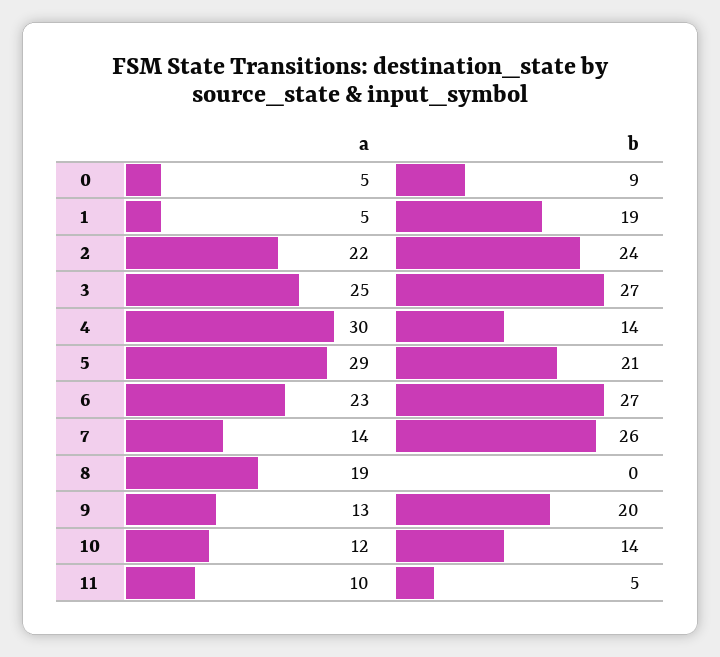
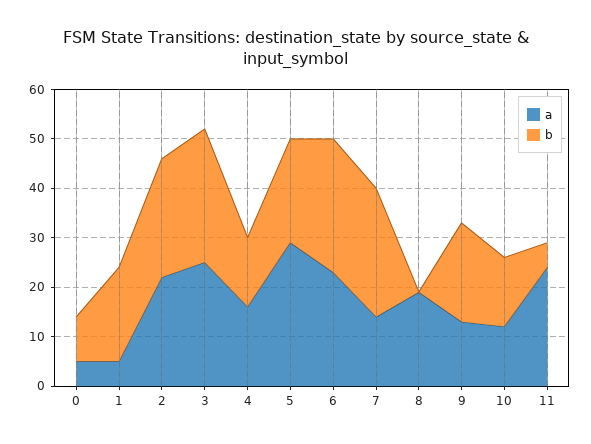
a, 4: 30 -> 15
a, 11: 10 -> 25

